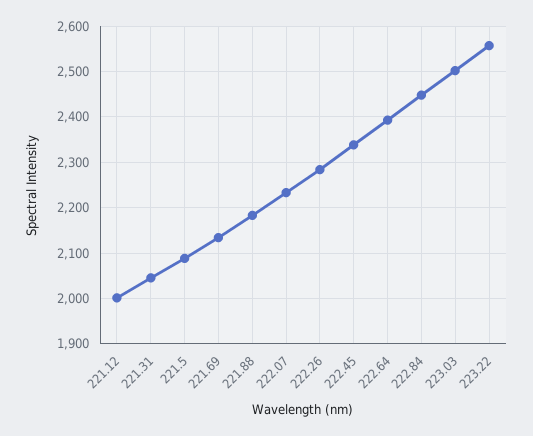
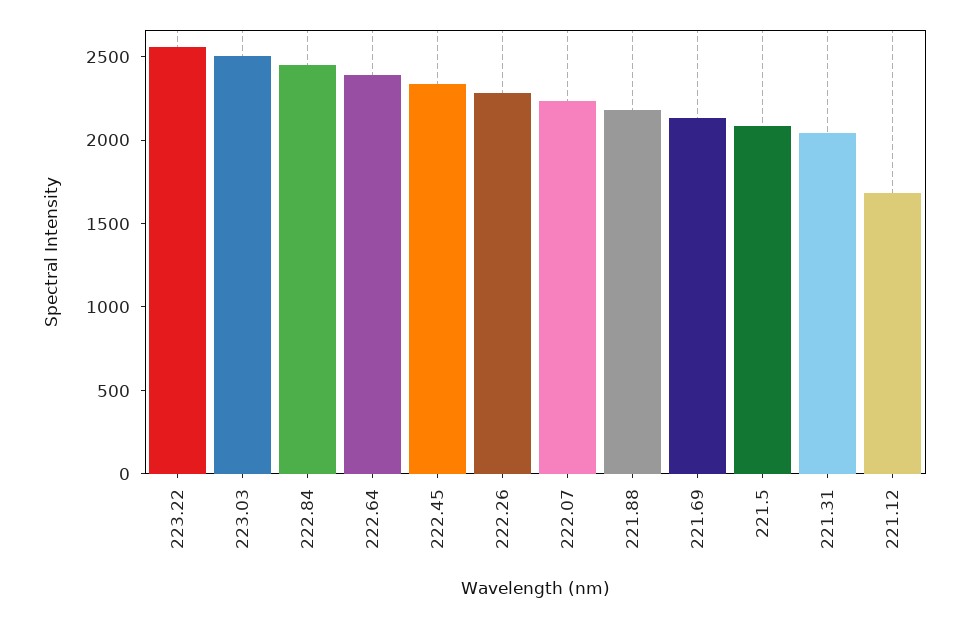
221.12: 2000 -> 1700

